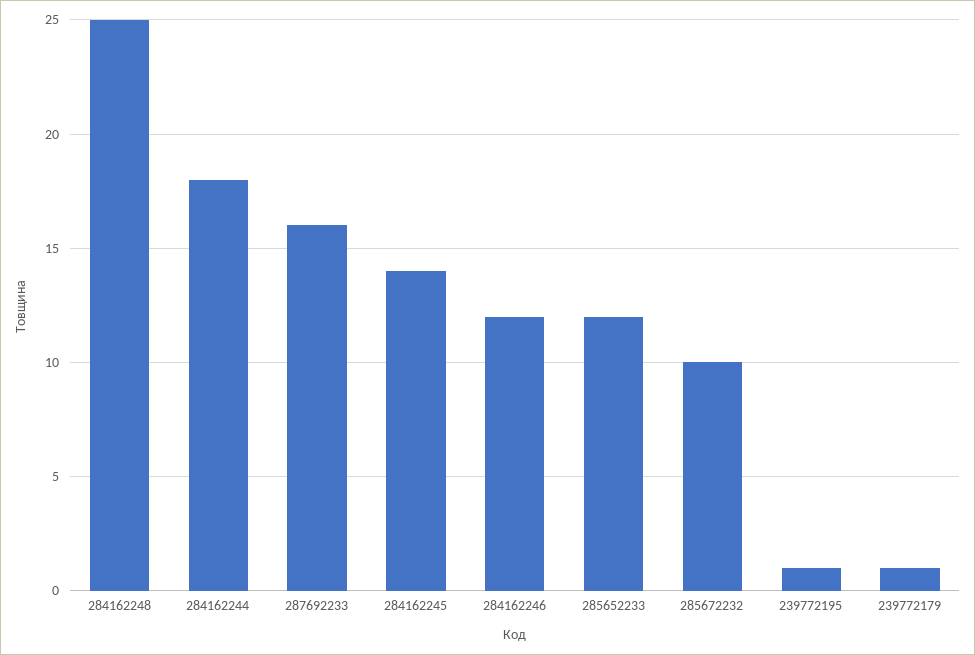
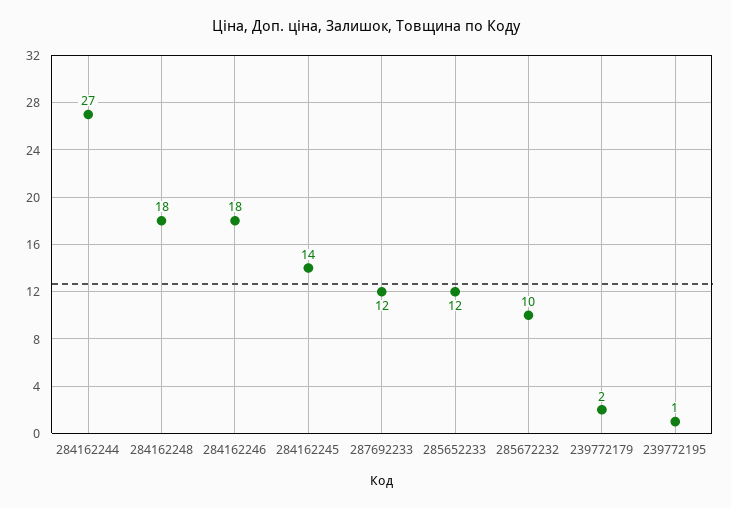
284162248: 25 -> 18
284162244: 18 -> 27
287692233: 16 -> 12
284162246: 12 -> 18
239772179: 1 -> 2

